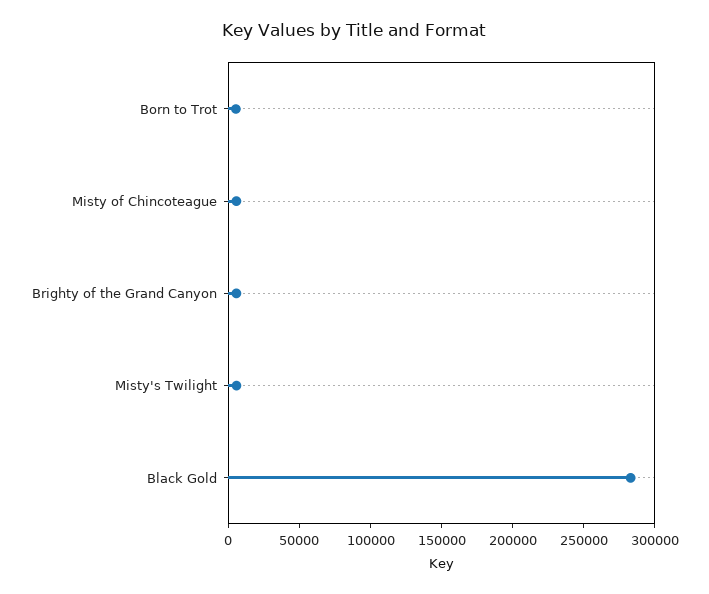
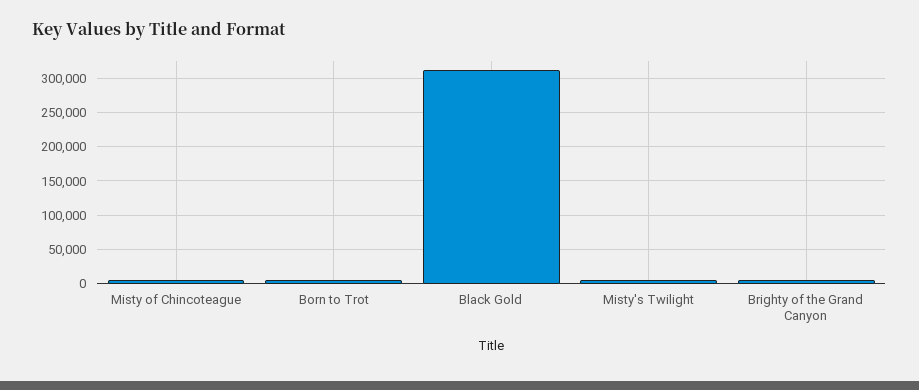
Black Gold: 280000 -> 310000

